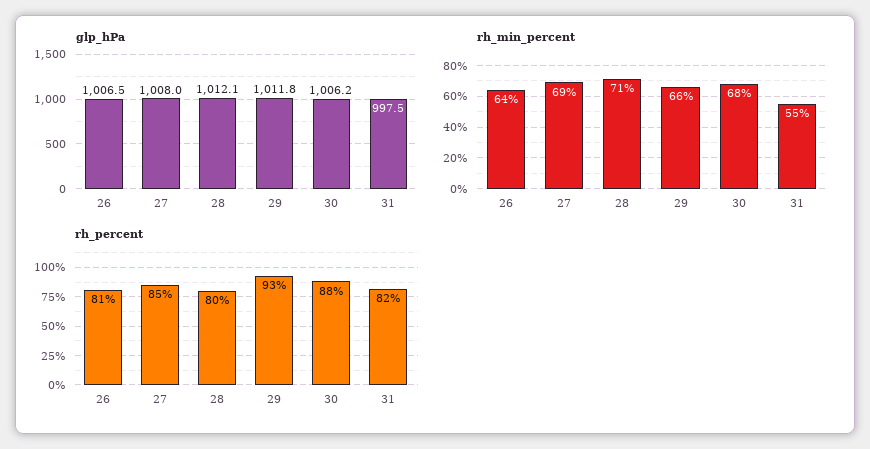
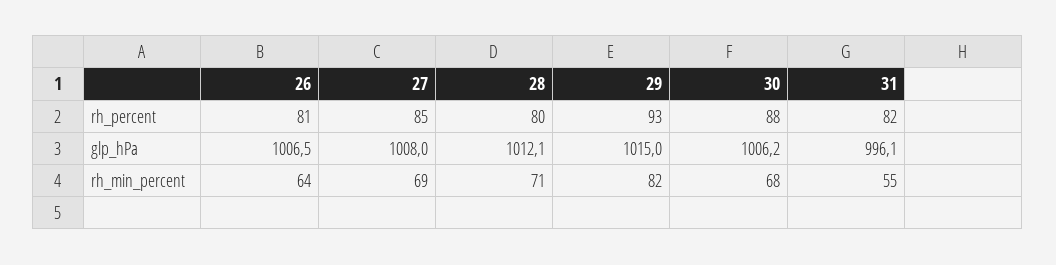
glp_hPa, 29: 1011.8 -> 1015
glp_hPa, 31: 997.5 -> 996.1
rh_min_percent, 29: 66 -> 82

